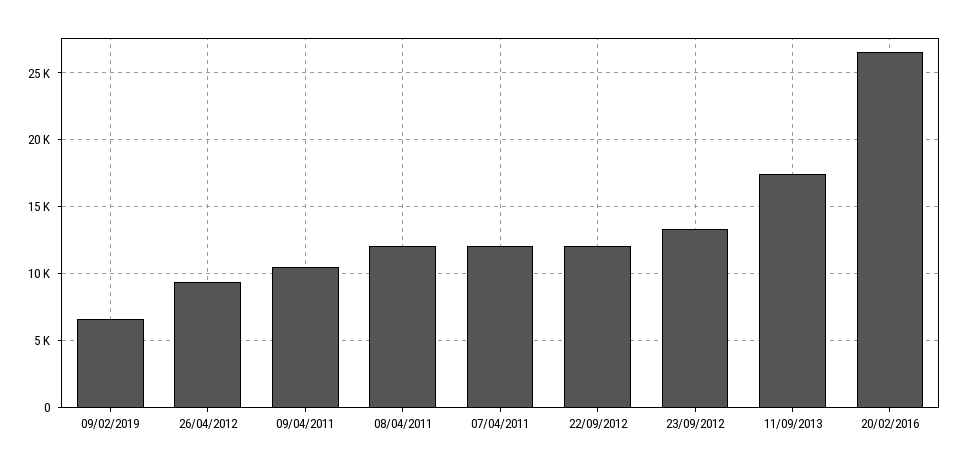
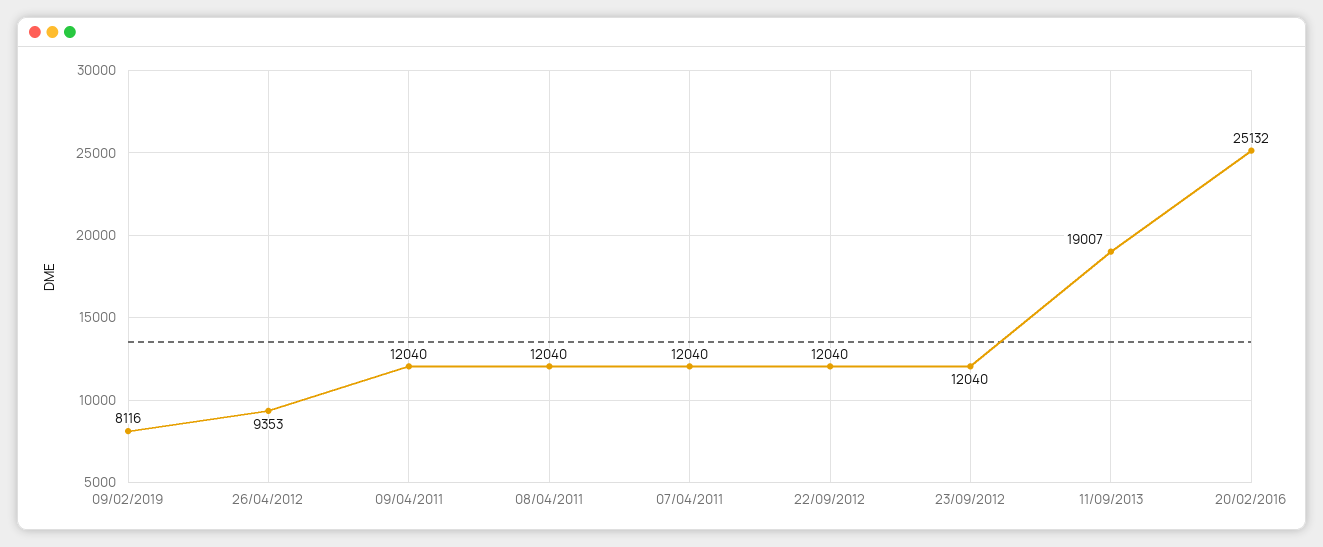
09/02/2019: 6500 -> 8116
09/04/2011: 10500 -> 12040
23/09/2012: 13500 -> 12040
11/09/2013: 17500 -> 19007
20/02/2016: 26500 -> 25132

